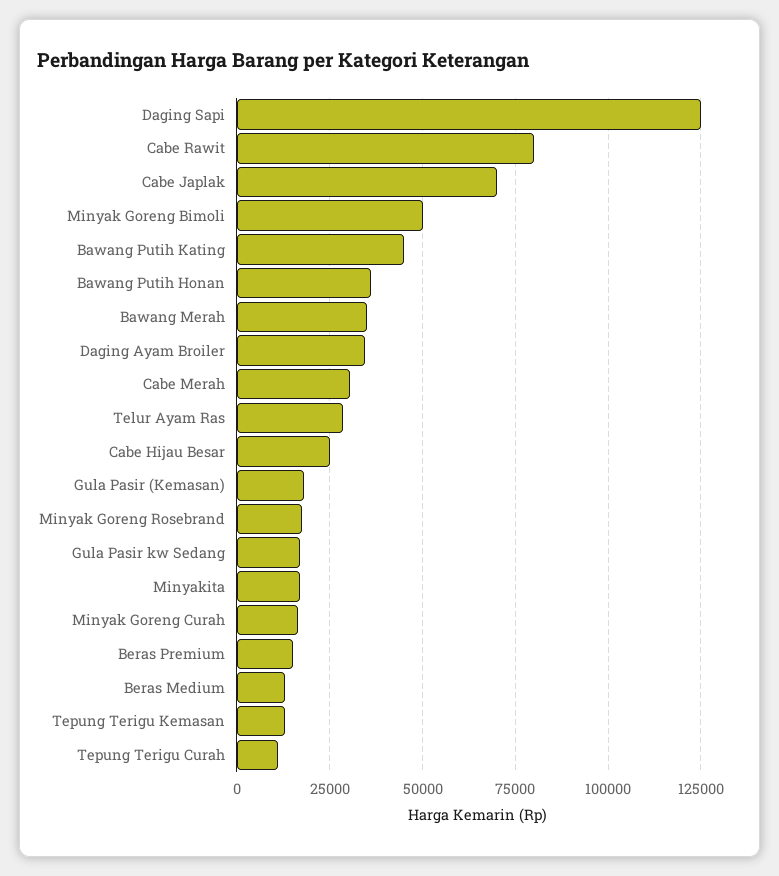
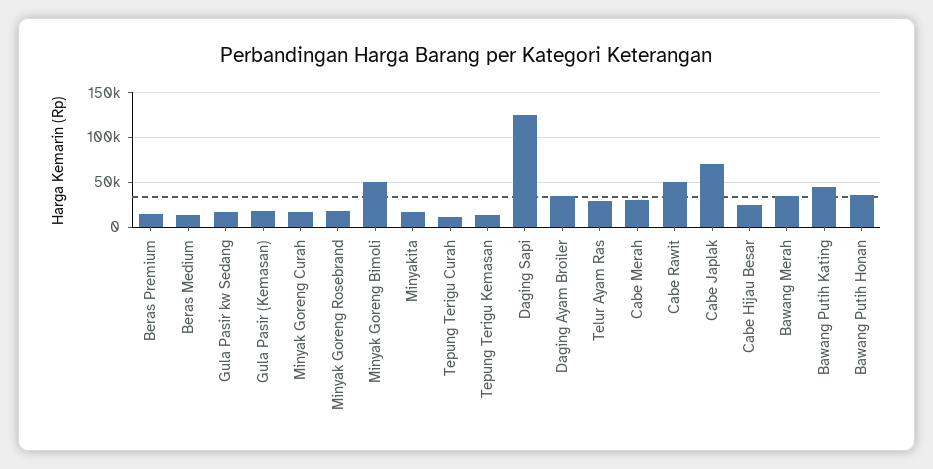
Cabe Rawit: 80000 -> 50000

